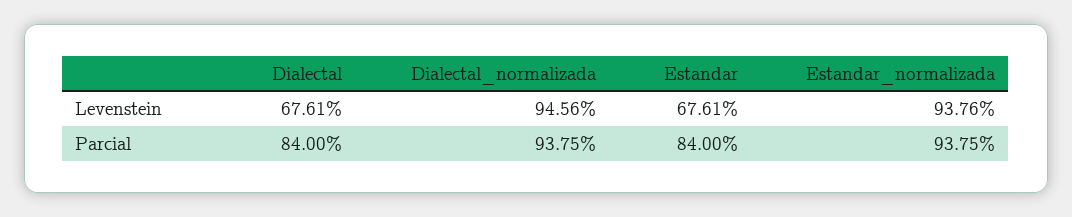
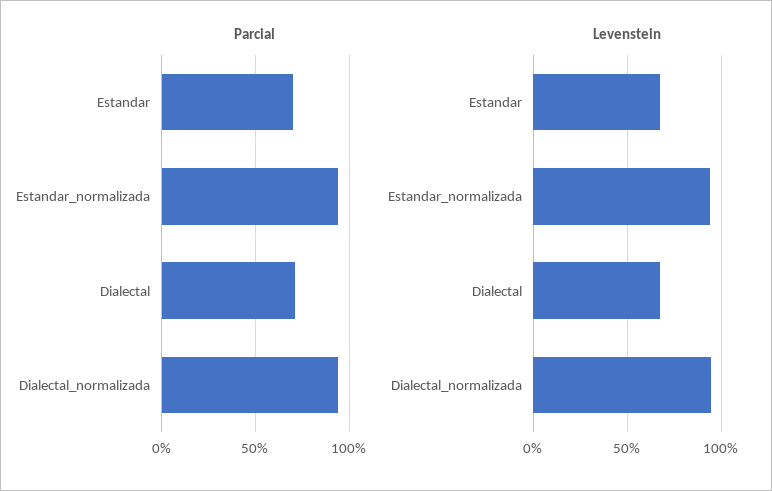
Parcial, Dialectal: 84 -> 70
Parcial, Estandar: 84 -> 70

